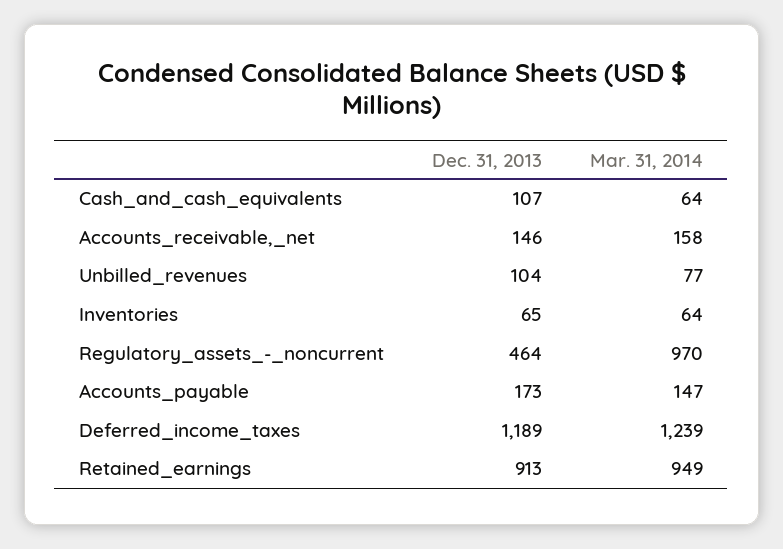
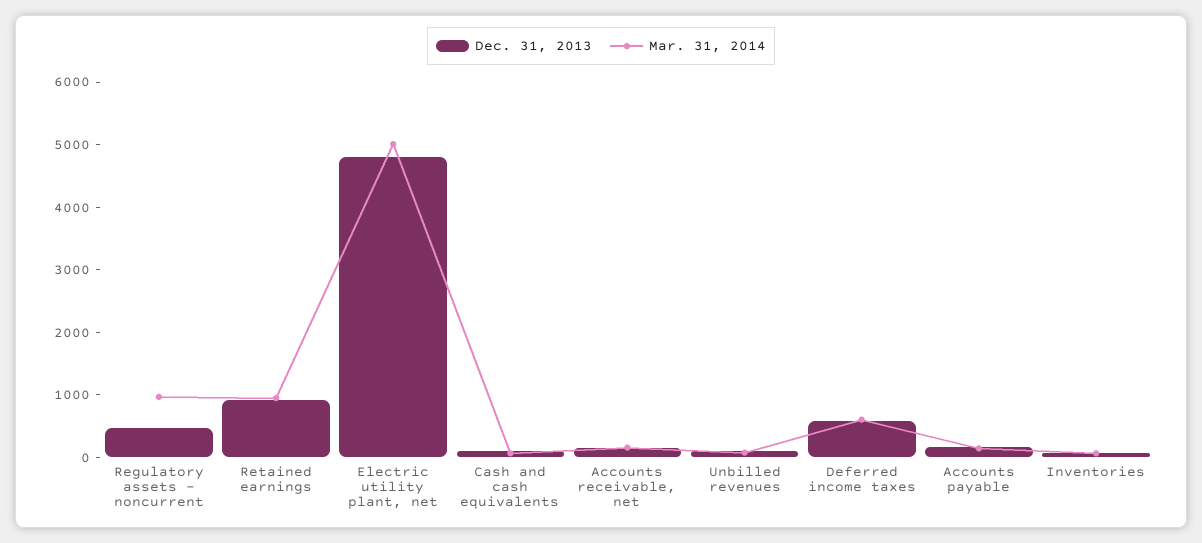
Dec. 31, 2013, Deferred_income_taxes: 1189 -> 600
Mar. 31, 2014, Deferred_income_taxes: 1239 -> 600
Dec. 31, 2013, Electric utility plant, net: none -> 4800
Mar. 31, 2014, Electric utility plant, net: none -> 5000

